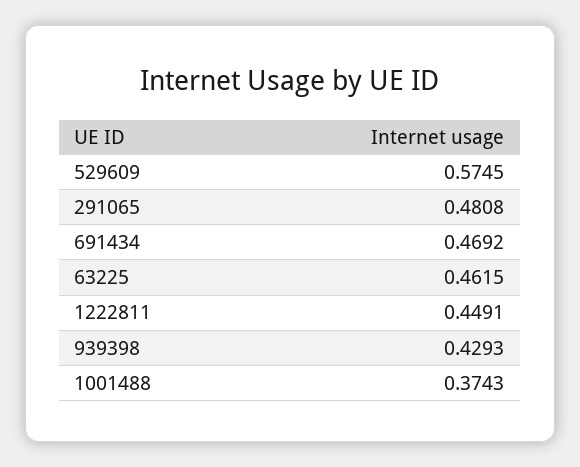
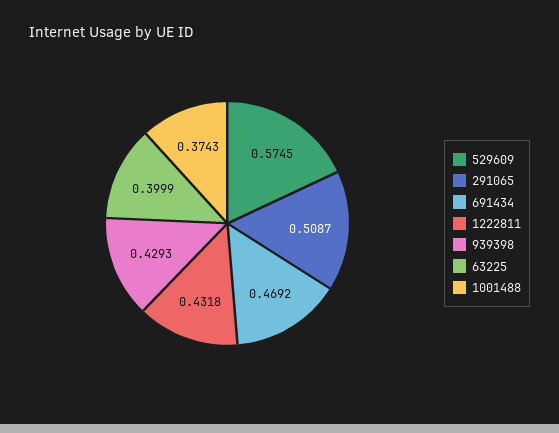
291065: 0.4808 -> 0.5087
63225: 0.4615 -> 0.3999
1222811: 0.4491 -> 0.4318

